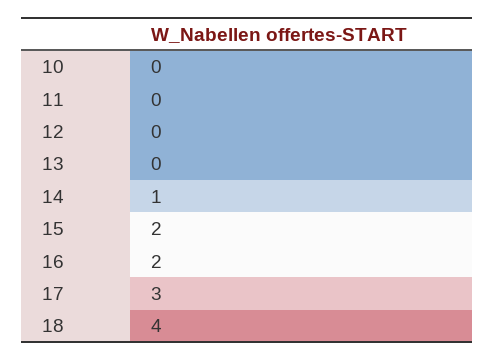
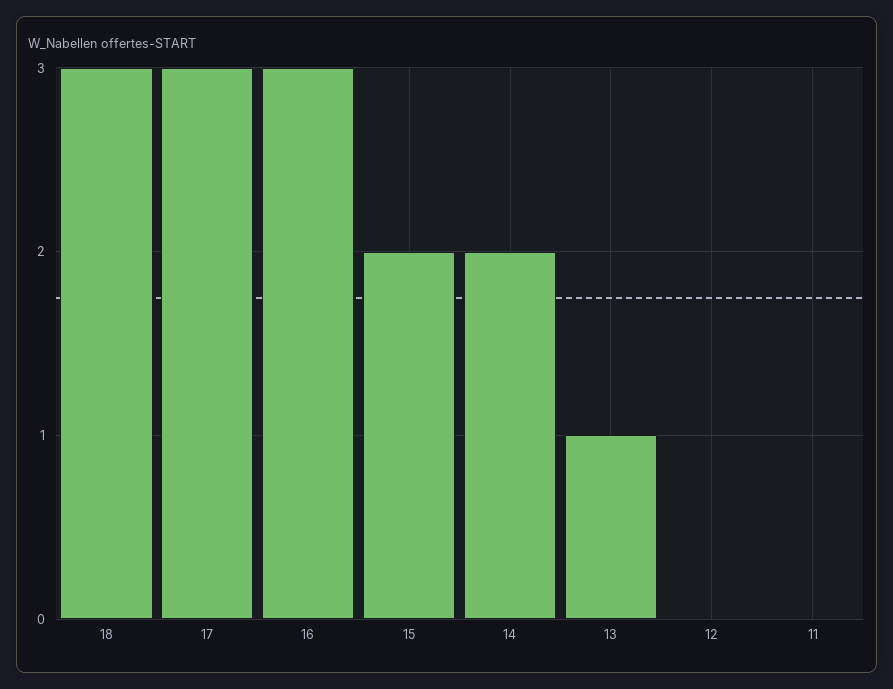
10: 0 -> none
13: 0 -> 1
14: 1 -> 2
16: 2 -> 3
18: 4 -> 3

